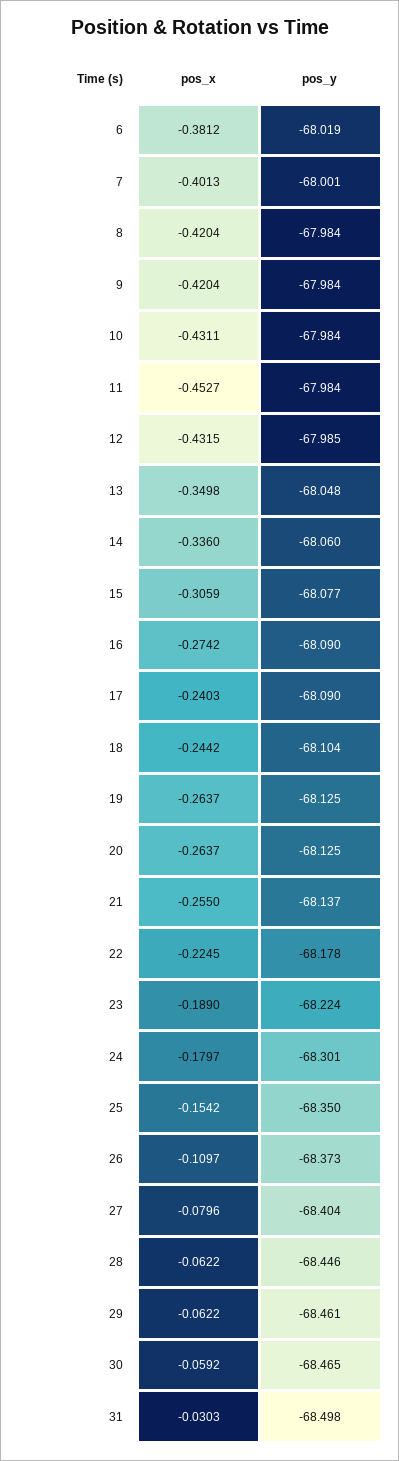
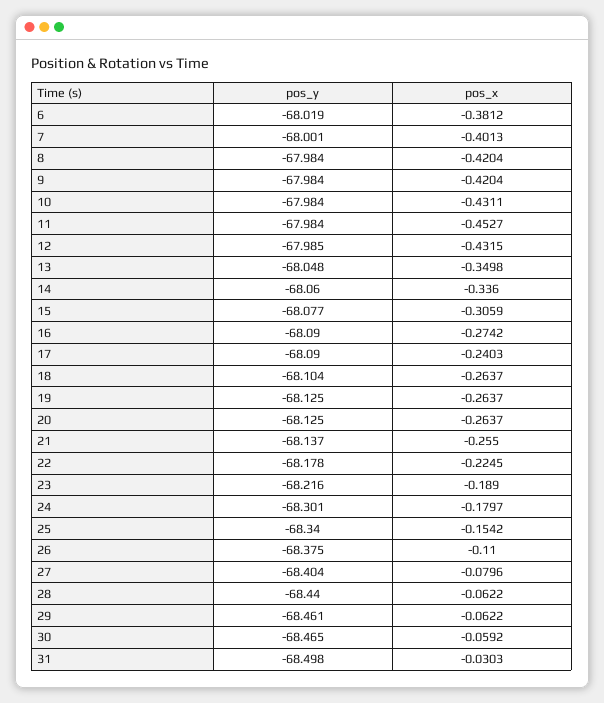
pos_x, 18: -0.2442 -> -0.2637
pos_y, 23: -68.224 -> -68.216
pos_y, 25: -68.35 -> -68.34
pos_x, 26: -0.1097 -> -0.11
pos_y, 26: -68.373 -> -68.375
pos_y, 28: -68.446 -> -68.44

